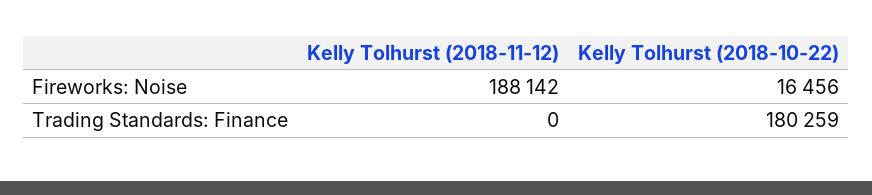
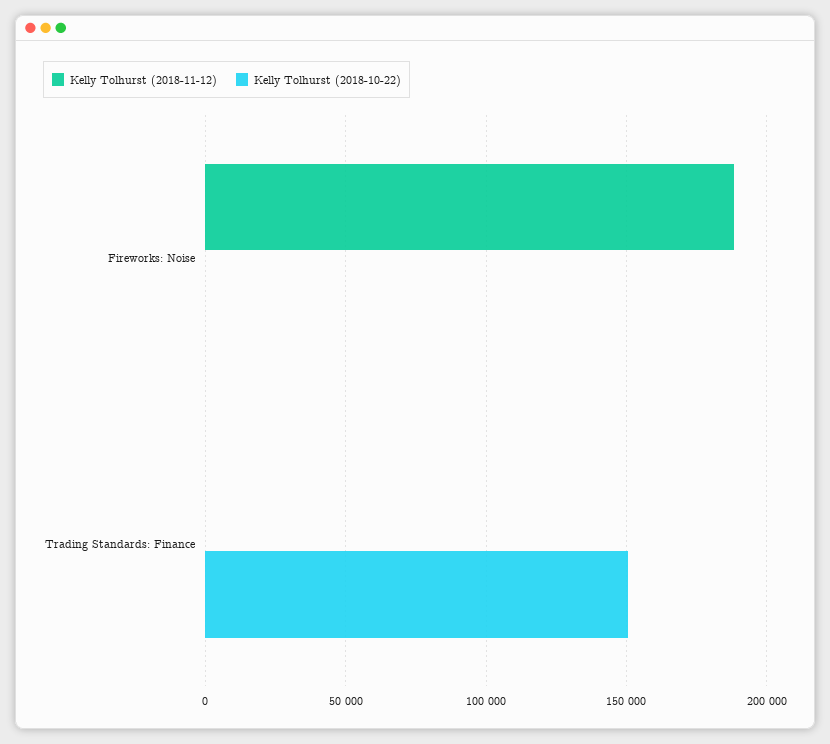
Kelly Tolhurst (2018-10-22), Fireworks: Noise: 16456 -> 0
Kelly Tolhurst (2018-10-22), Trading Standards: Finance: 180259 -> 150000

